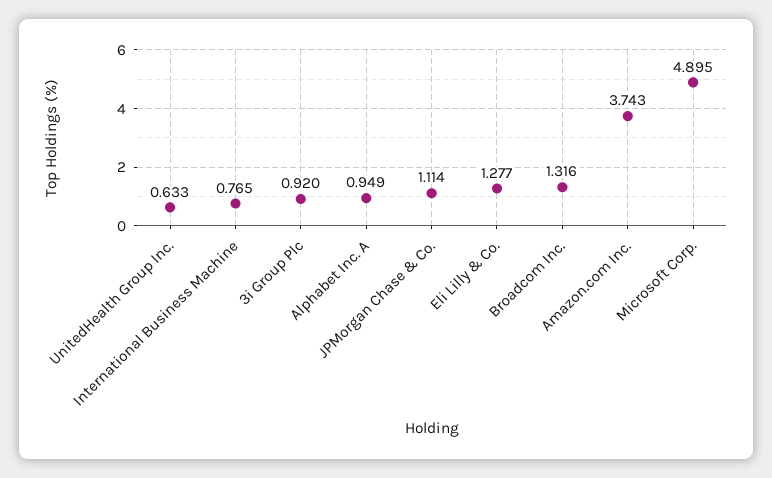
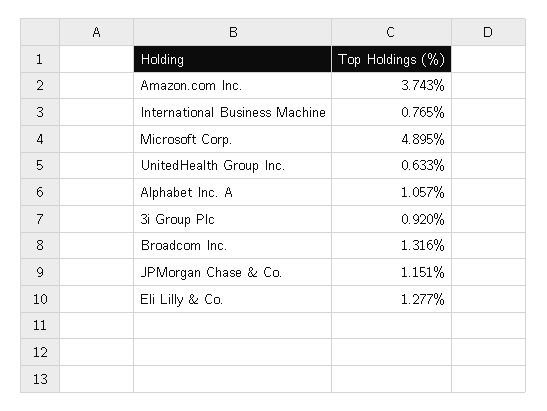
Alphabet Inc. A: 0.949 -> 1.057
JPMorgan Chase & Co.: 1.114 -> 1.151

